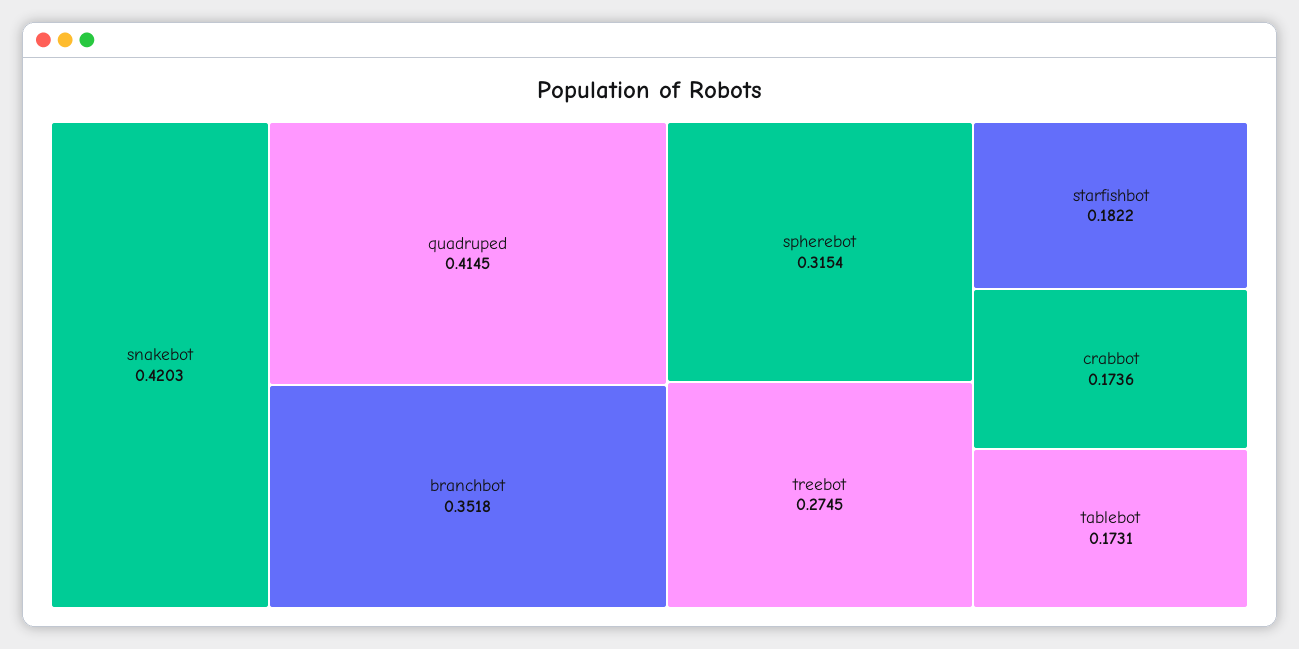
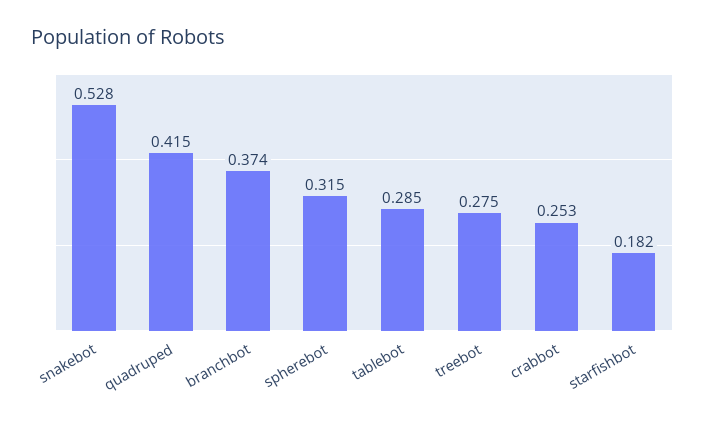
snakebot: 0.4203 -> 0.528
branchbot: 0.3518 -> 0.374
crabbot: 0.1736 -> 0.253
tablebot: 0.1731 -> 0.285

